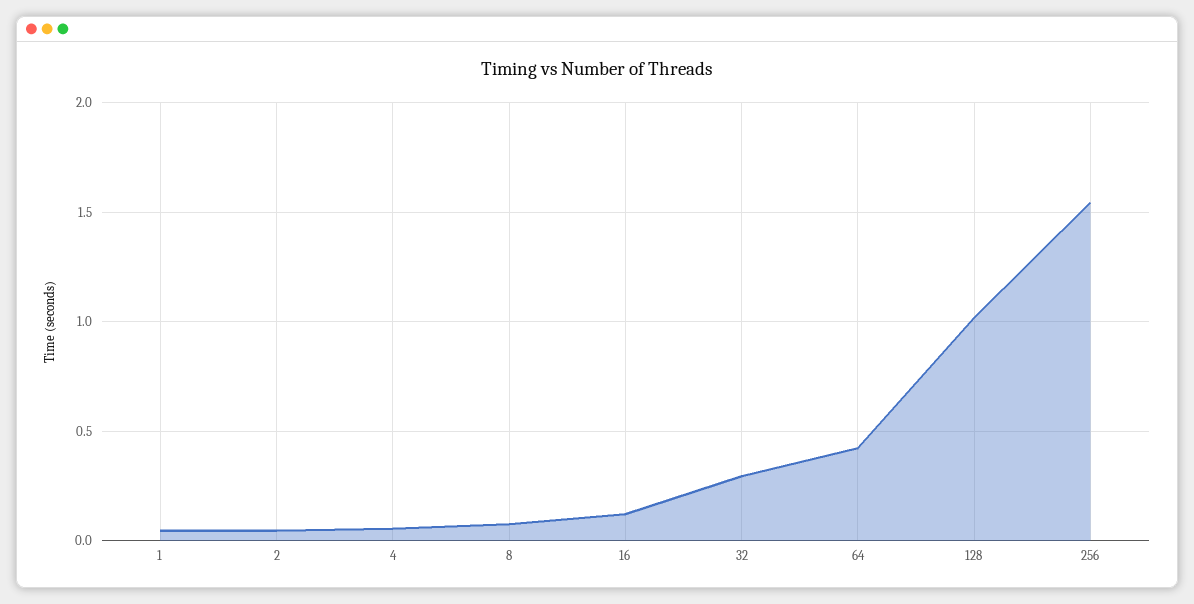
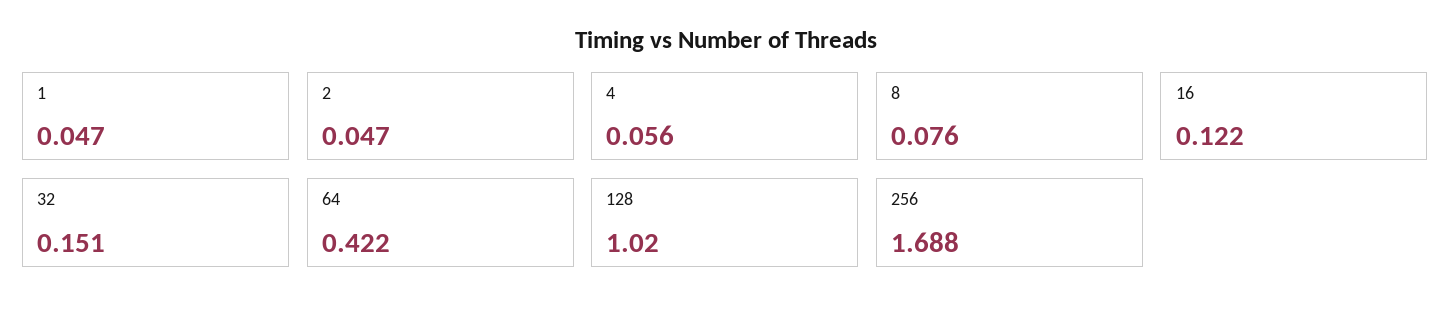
32: 0.3 -> 0.151
256: 1.55 -> 1.688

